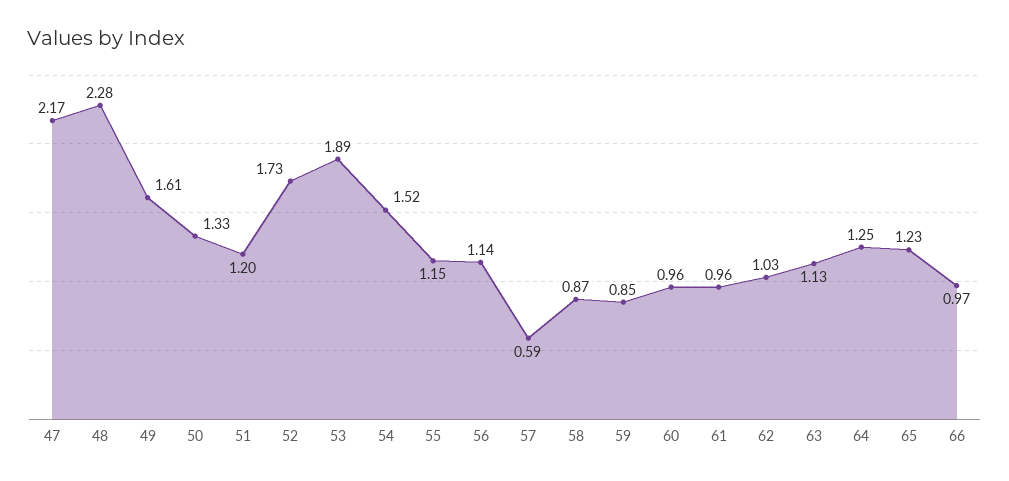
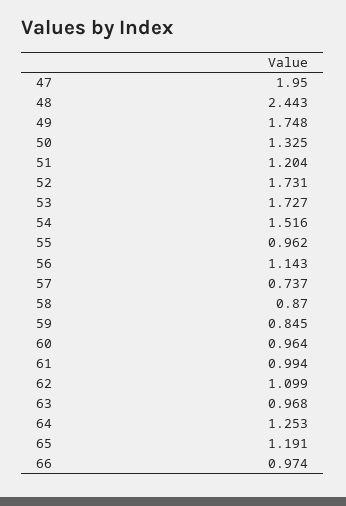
47: 2.17 -> 1.95
48: 2.28 -> 2.443
49: 1.61 -> 1.748
53: 1.89 -> 1.727
55: 1.15 -> 0.962
57: 0.59 -> 0.737
61: 0.96 -> 0.994
62: 1.03 -> 1.099
63: 1.13 -> 0.968
65: 1.23 -> 1.191

